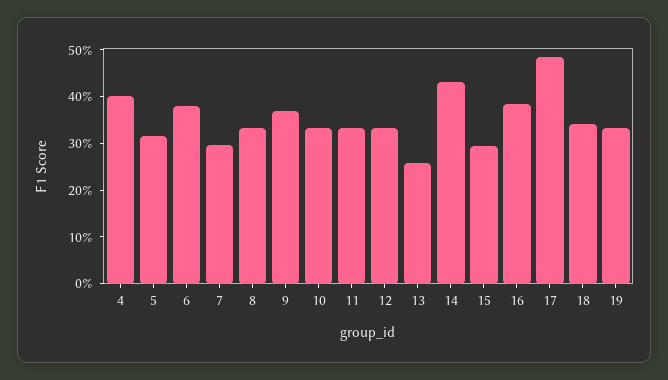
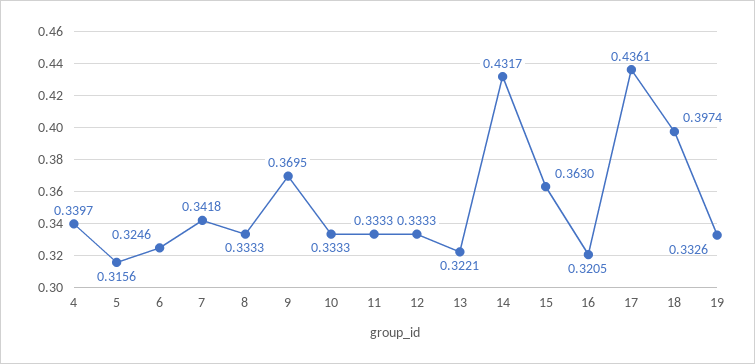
4: 0.4 -> 0.3397
6: 0.38 -> 0.3246
7: 0.3 -> 0.3418
13: 0.26 -> 0.3221
15: 0.3 -> 0.363
16: 0.38 -> 0.3205
17: 0.48 -> 0.4361
18: 0.34 -> 0.3974

